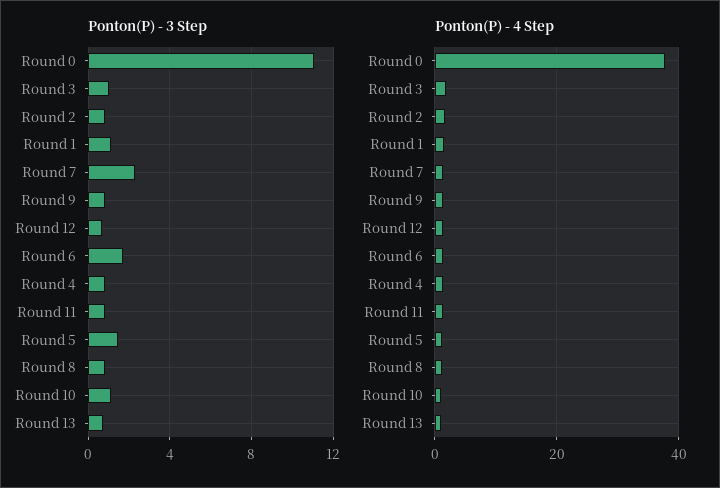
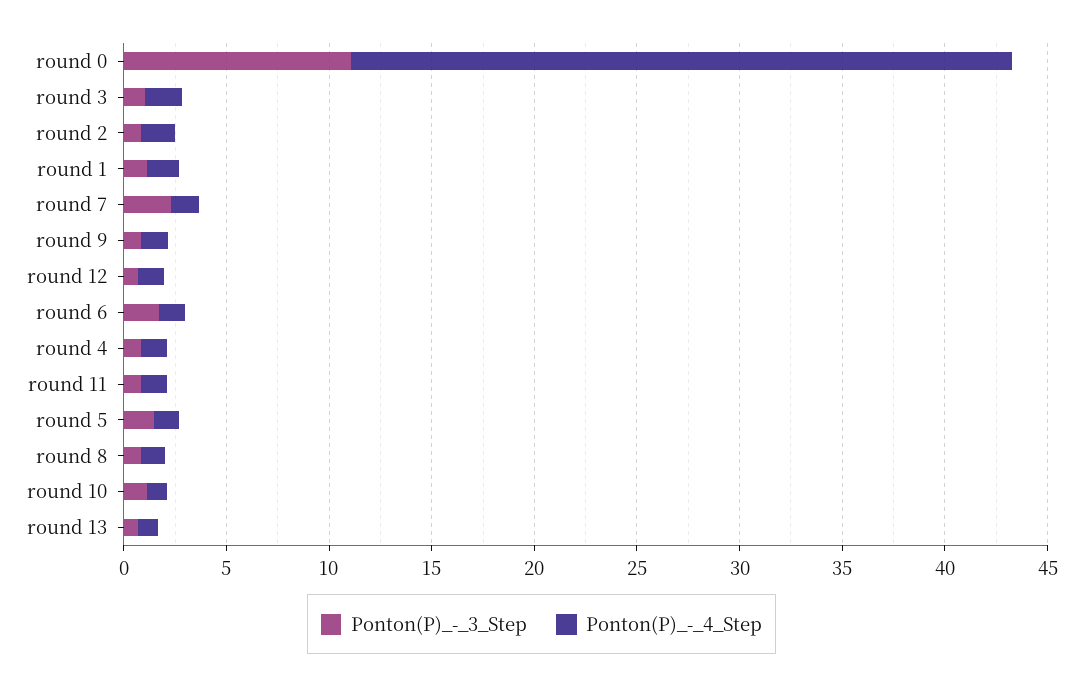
Ponton(P) - 4 Step, Round 0: 38 -> 32

